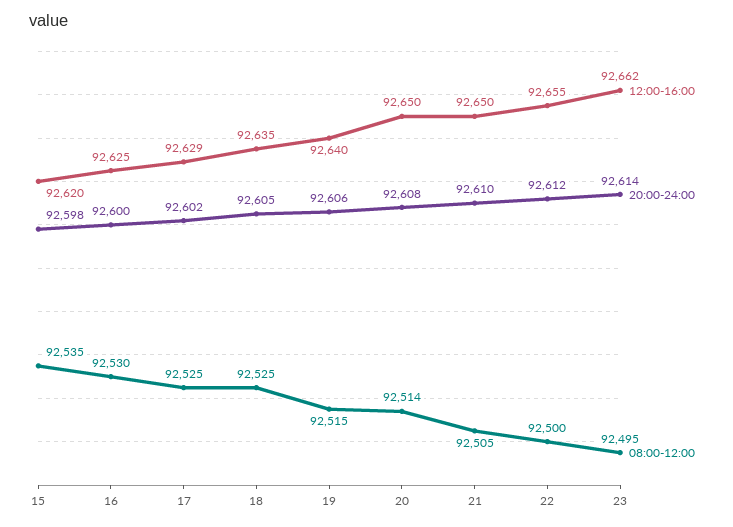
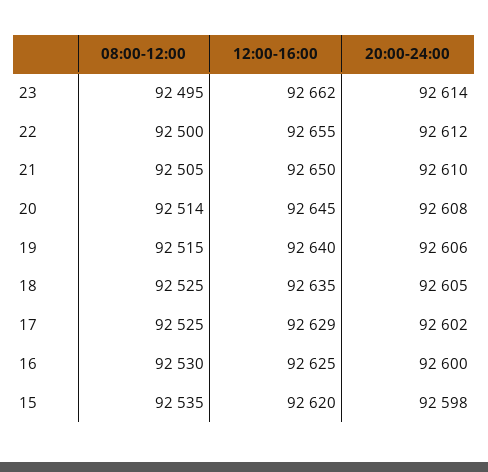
12:00-16:00, 20: 92650 -> 92645

